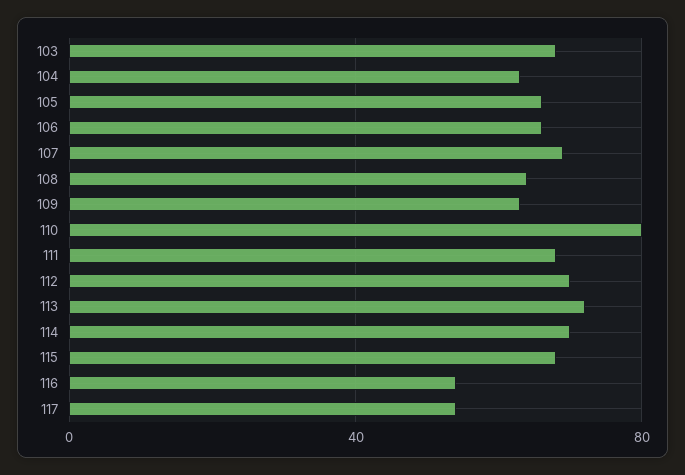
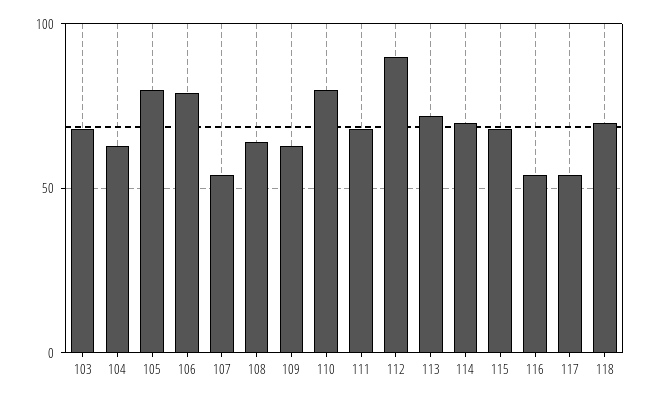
105: 65 -> 80
106: 65 -> 80
107: 70 -> 55
112: 70 -> 90
118: none -> 70

